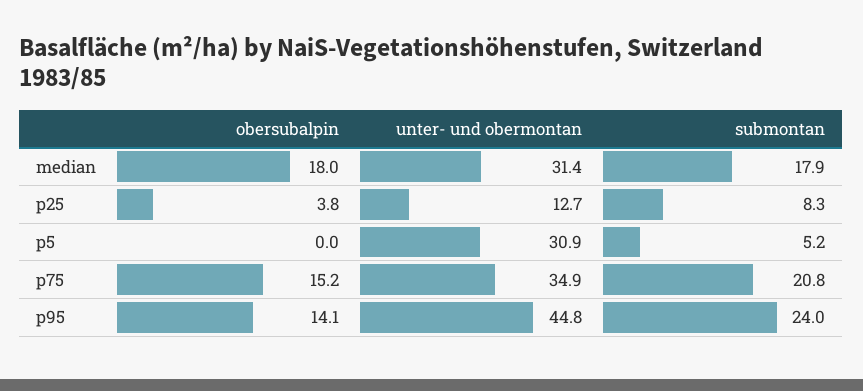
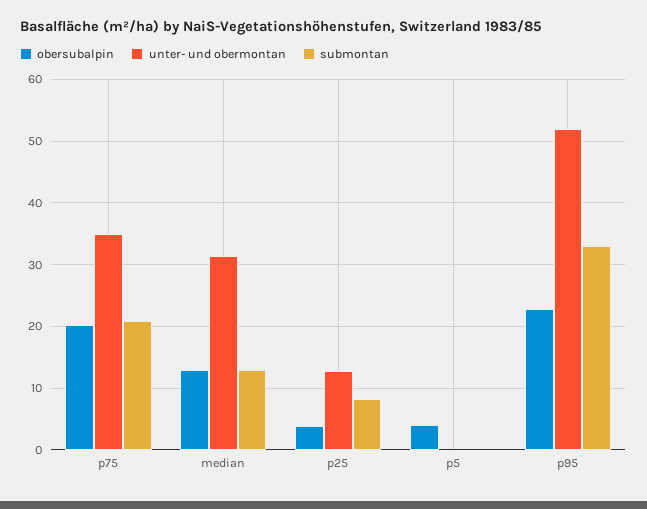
obersubalpin, median: 18 -> 13
submontan, median: 17.9 -> 13
obersubalpin, p5: 0 -> 4
unter- und obermontan, p5: 30.9 -> 0
submontan, p5: 5.2 -> 0
obersubalpin, p75: 15.2 -> 20
obersubalpin, p95: 14.1 -> 23
unter- und obermontan, p95: 44.8 -> 52
submontan, p95: 24 -> 33

